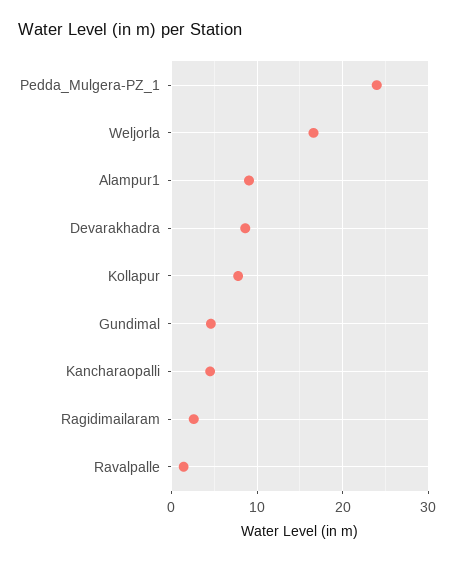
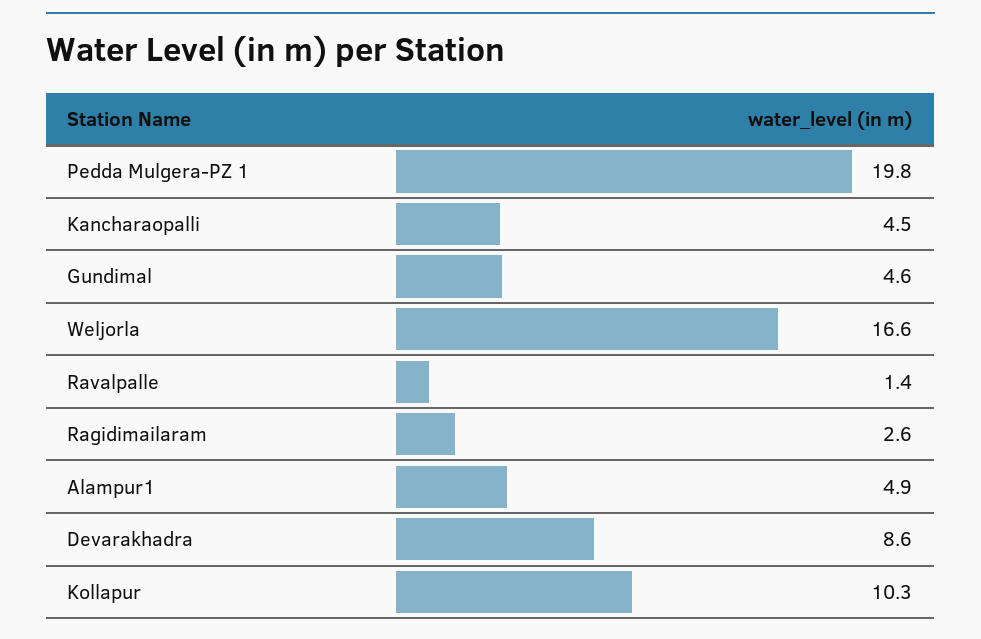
Pedda_Mulgera-PZ_1: 24 -> 19.8
Alampur1: 9 -> 4.9
Kollapur: 8 -> 10.3

